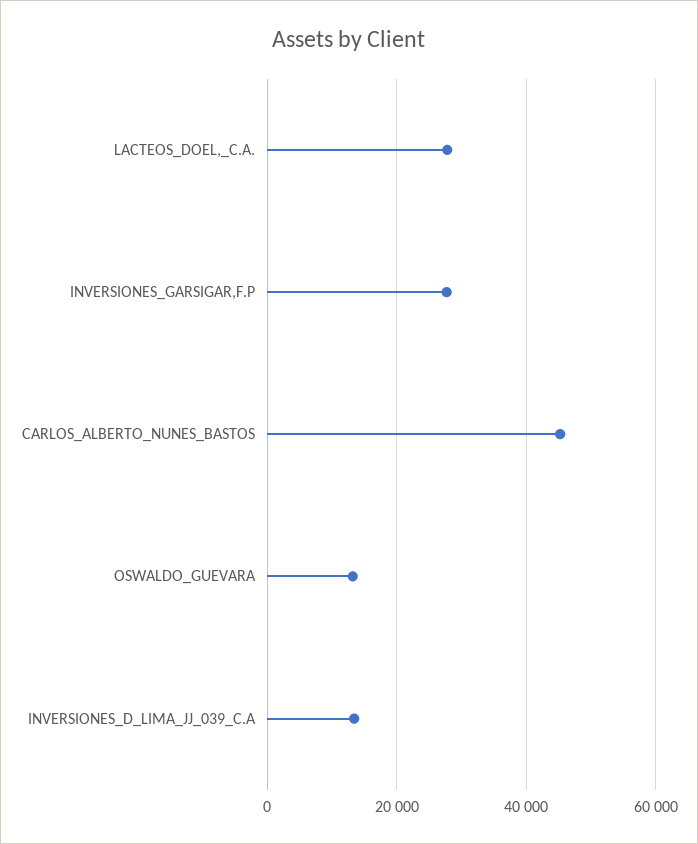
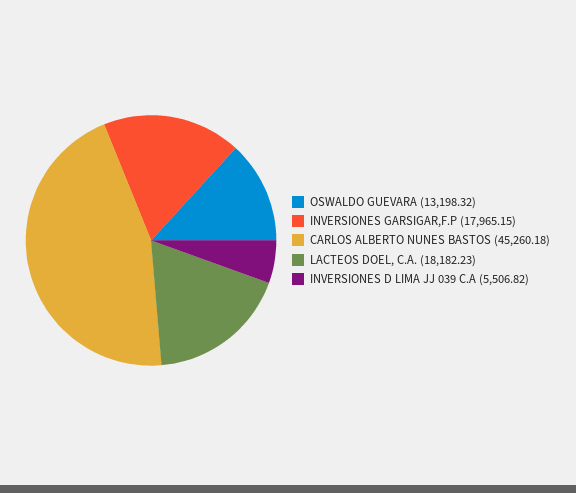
LACTEOS_DOEL,_C.A.: 28000 -> 18182.23
INVERSIONES_GARSIGAR,F.P: 28000 -> 17965.15
INVERSIONES_D_LIMA_JJ_039_C.A: 14000 -> 5506.82

